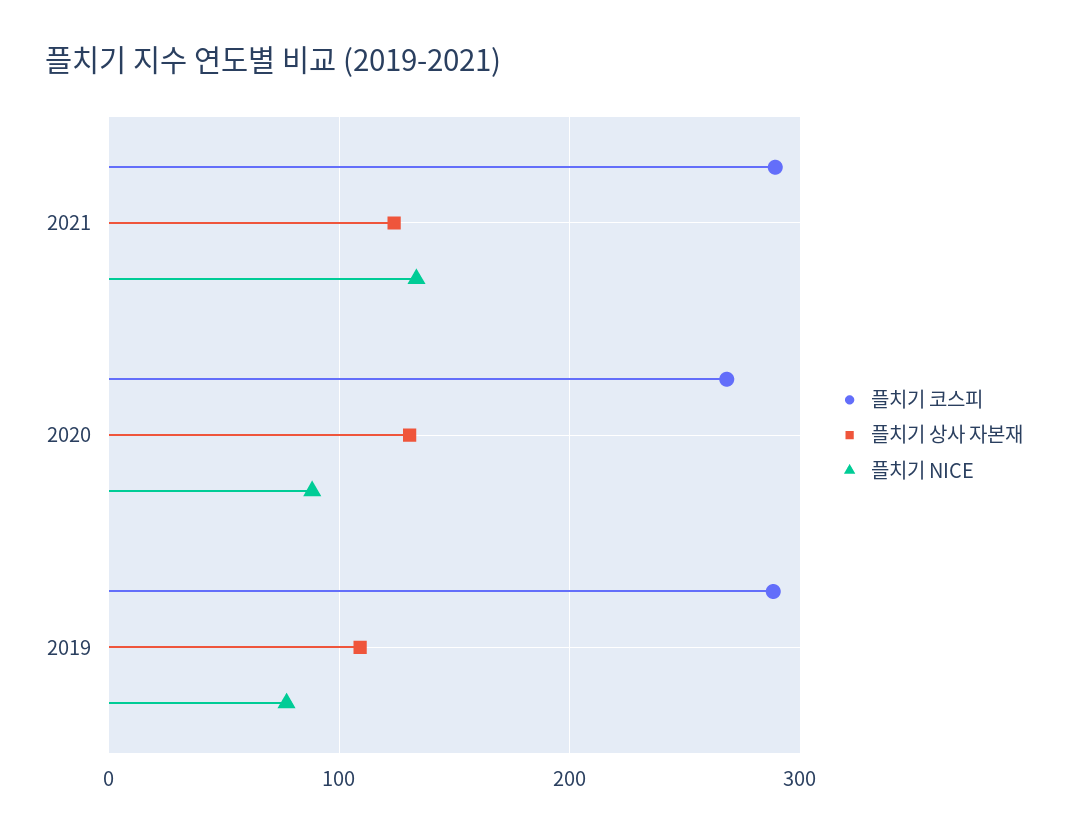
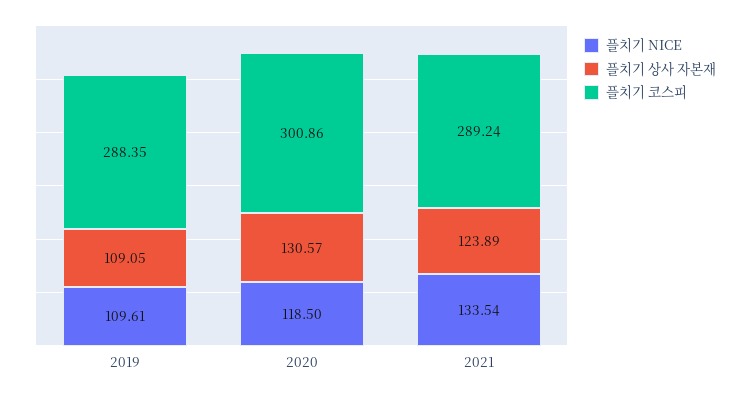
플치기 코스피, 2020: 270 -> 300.86
플치기 NICE, 2020: 90 -> 118.5
플치기 NICE, 2019: 80 -> 109.61

